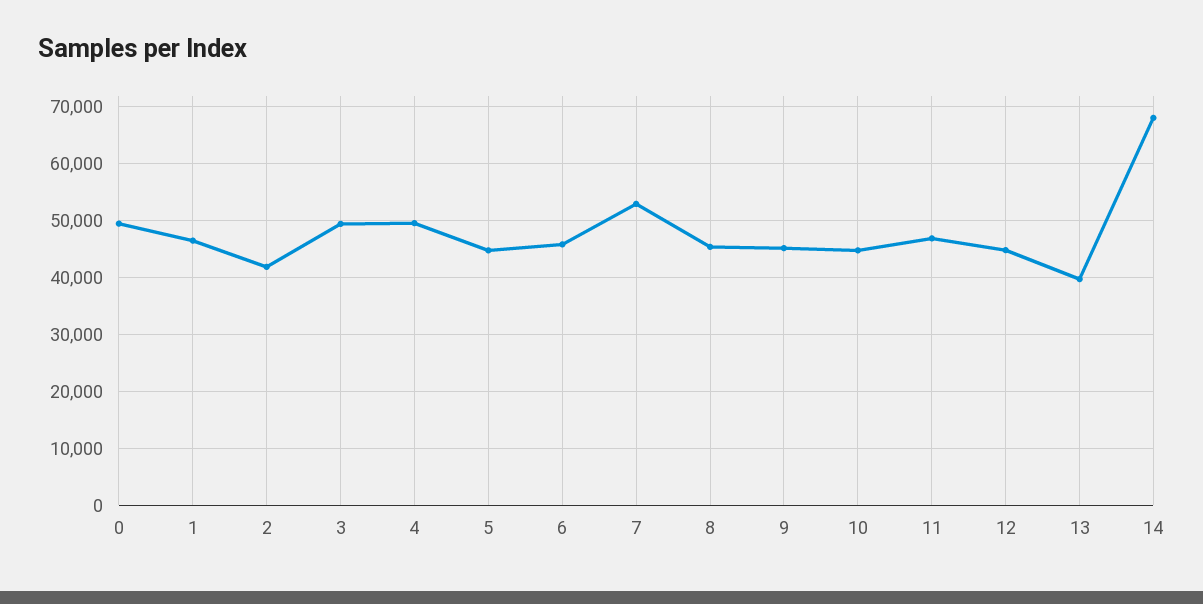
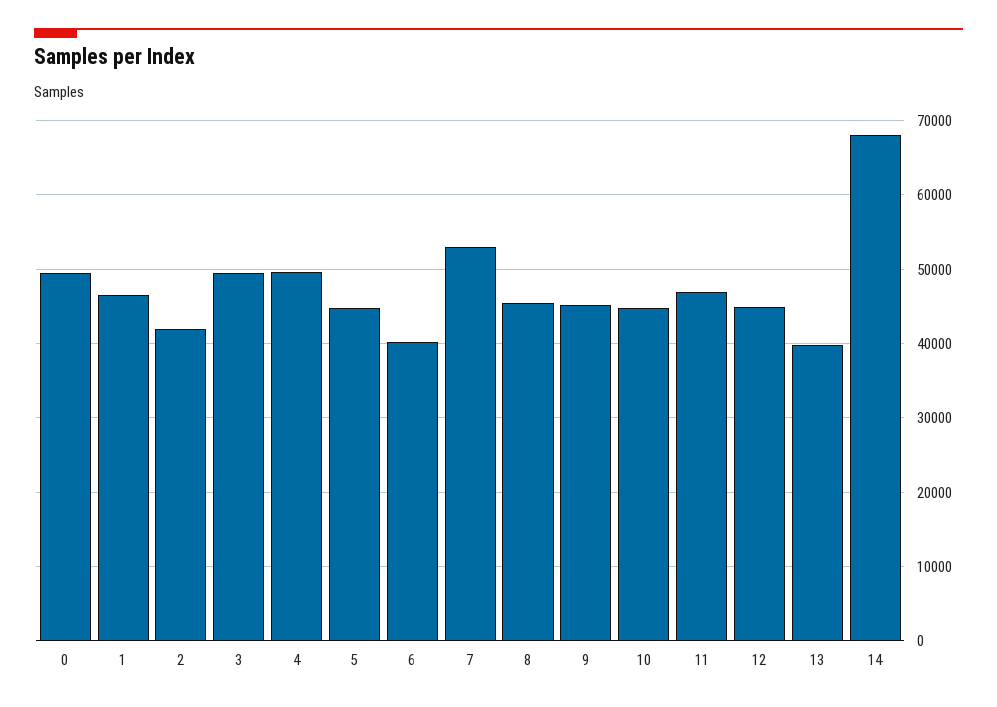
6: 46000 -> 40000

